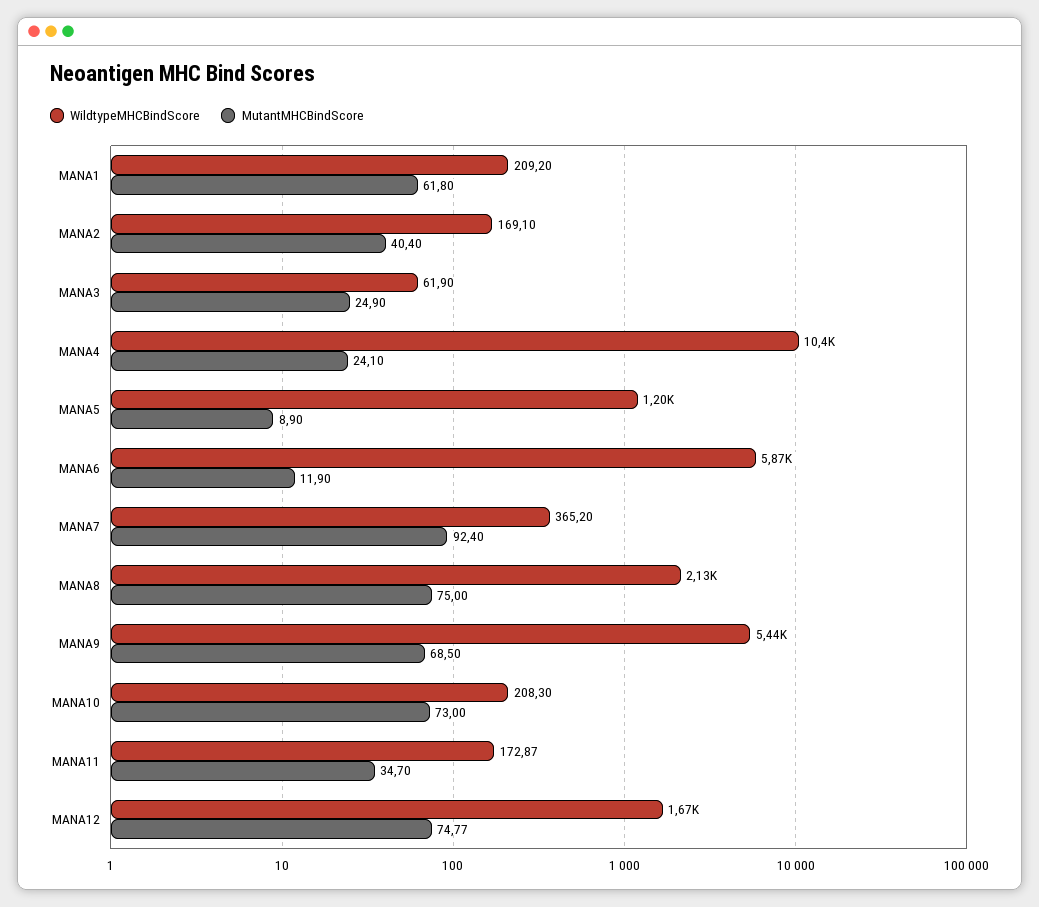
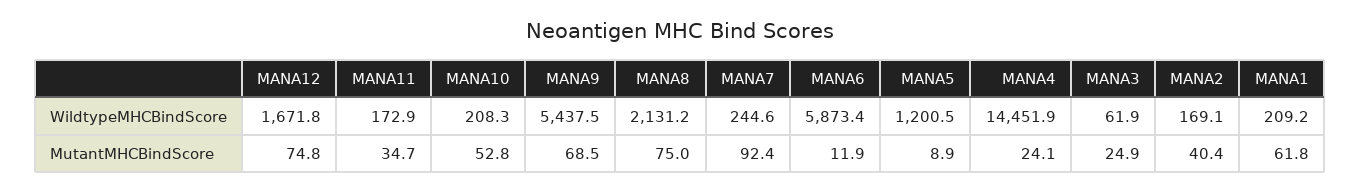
WildtypeMHCBindScore, MANA4: 10400 -> 14451.9
WildtypeMHCBindScore, MANA7: 365.2 -> 244.6
MutantMHCBindScore, MANA10: 73 -> 52.8

